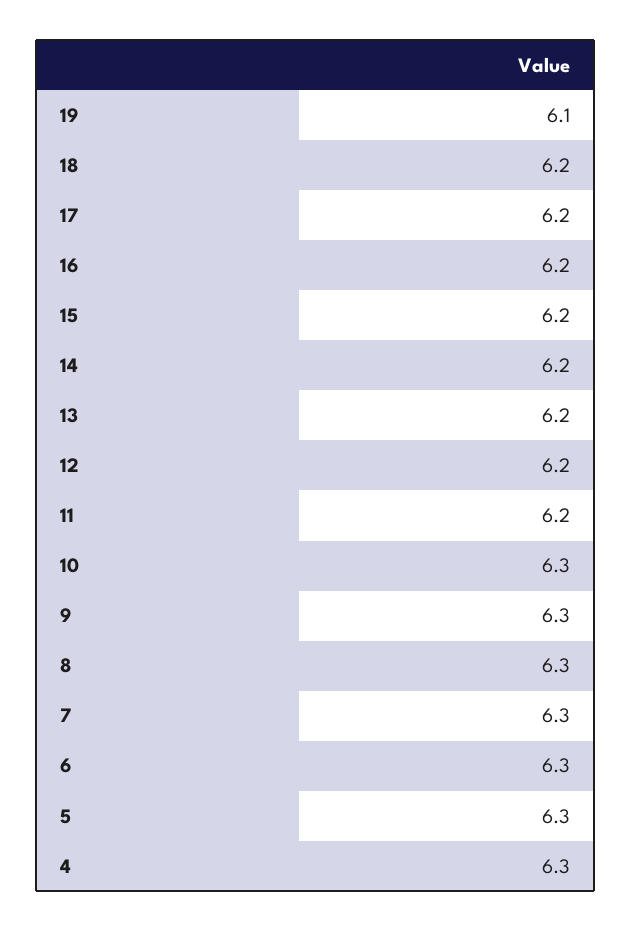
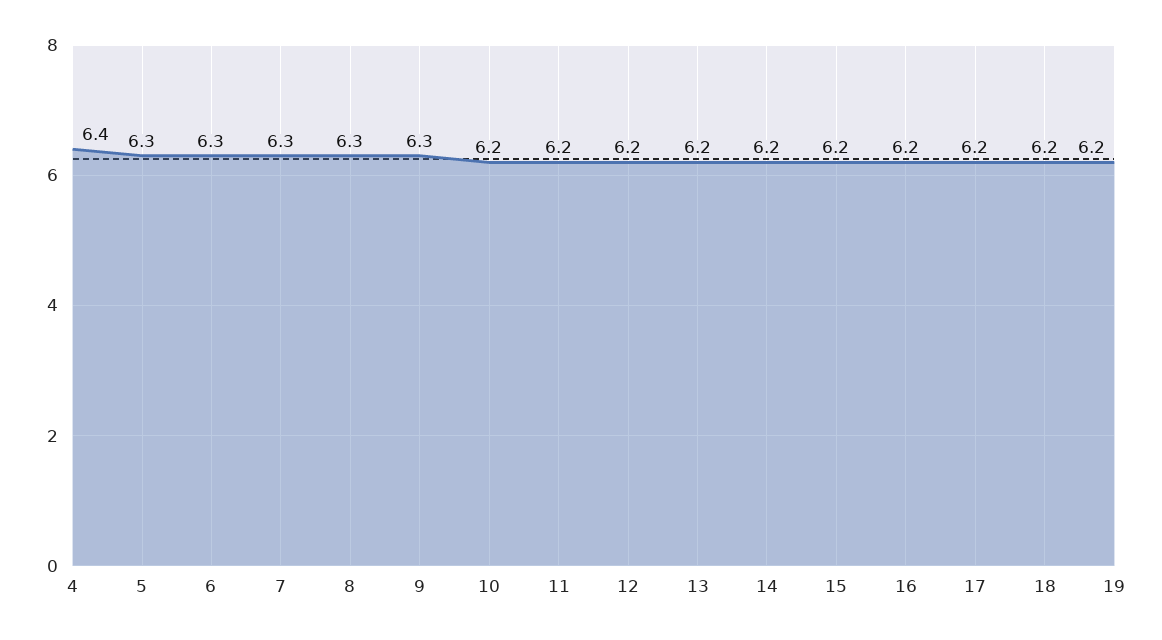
19: 6.1 -> 6.2
10: 6.3 -> 6.2
4: 6.3 -> 6.4

